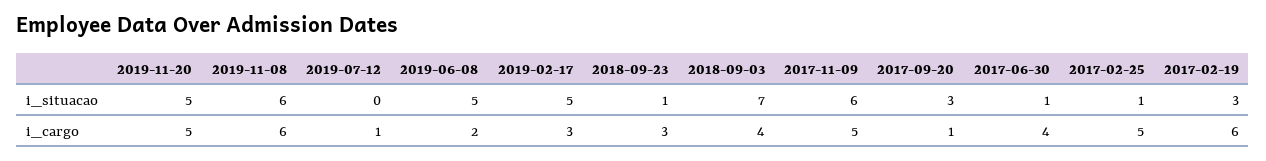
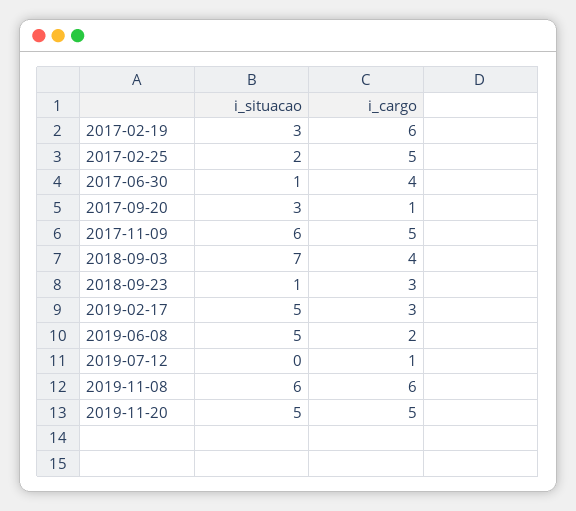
2017-02-25, i_situacao: 1 -> 2

